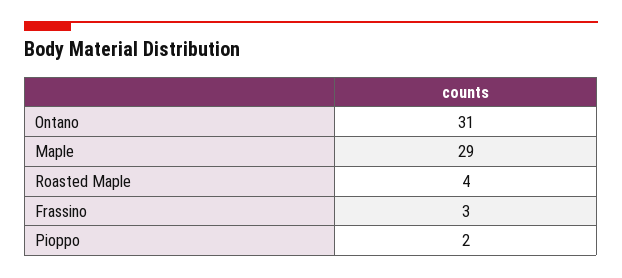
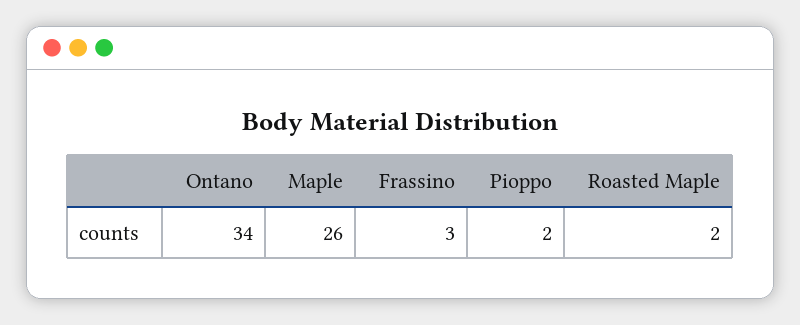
Ontano: 31 -> 34
Maple: 29 -> 26
Roasted Maple: 4 -> 2

